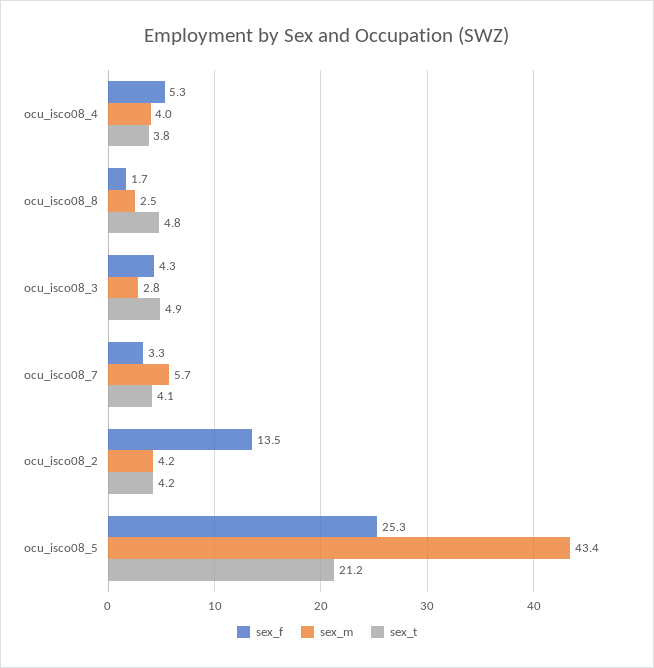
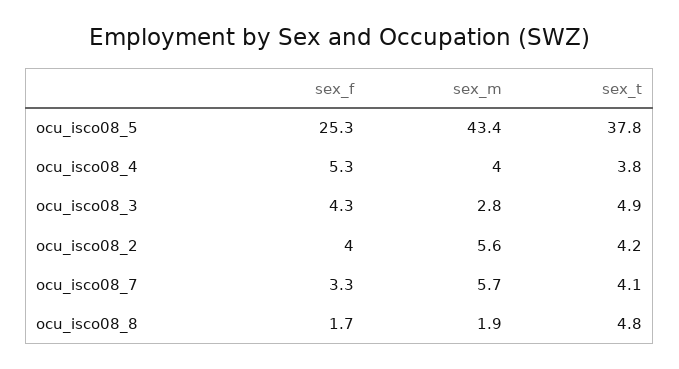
sex_m, ocu_isco08_8: 2.5 -> 1.9
sex_f, ocu_isco08_2: 13.5 -> 4
sex_m, ocu_isco08_2: 4.2 -> 5.6
sex_t, ocu_isco08_5: 21.2 -> 37.8

